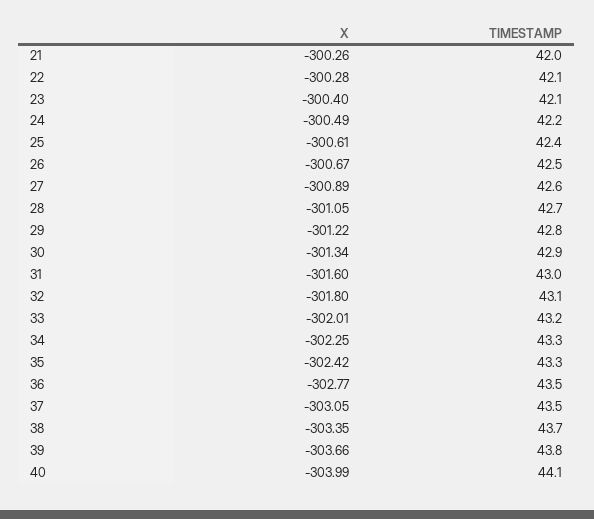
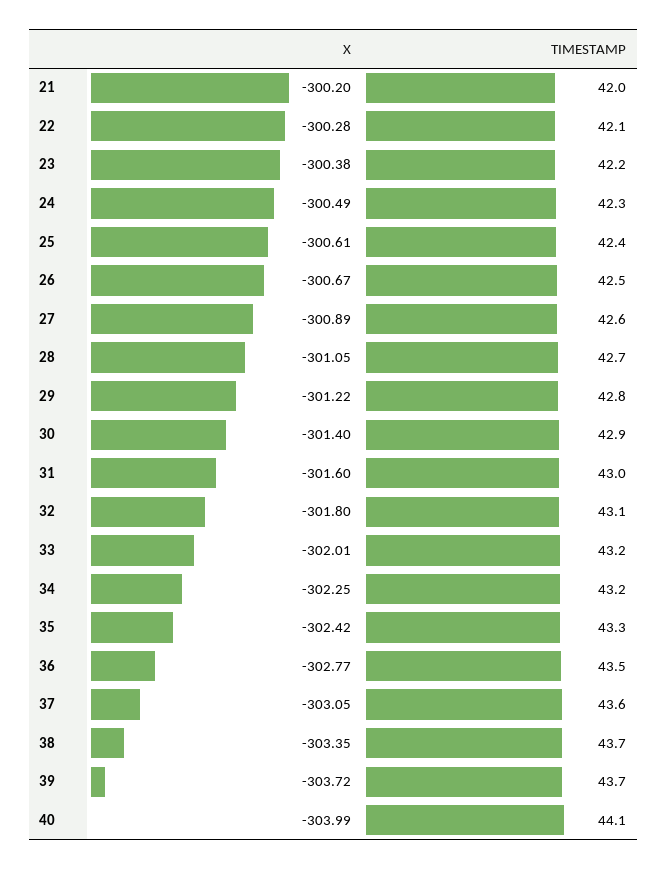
X, 21: -300.26 -> -300.2
X, 23: -300.4 -> -300.38
TIMESTAMP, 23: 42.1 -> 42.2
TIMESTAMP, 24: 42.2 -> 42.3
X, 30: -301.34 -> -301.4
TIMESTAMP, 34: 43.3 -> 43.2
TIMESTAMP, 37: 43.5 -> 43.6
X, 39: -303.66 -> -303.72
TIMESTAMP, 39: 43.8 -> 43.7

